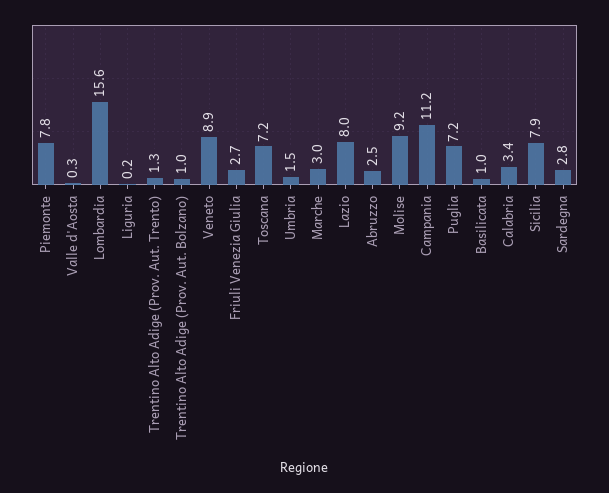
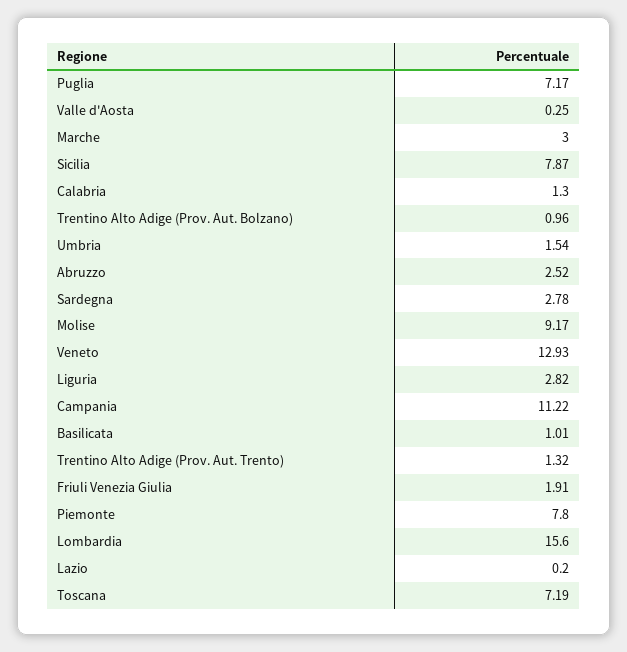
Liguria: 0.2 -> 2.82
Veneto: 8.9 -> 12.93
Friuli Venezia Giulia: 2.7 -> 1.91
Lazio: 8 -> 0.2
Calabria: 3.4 -> 1.3

